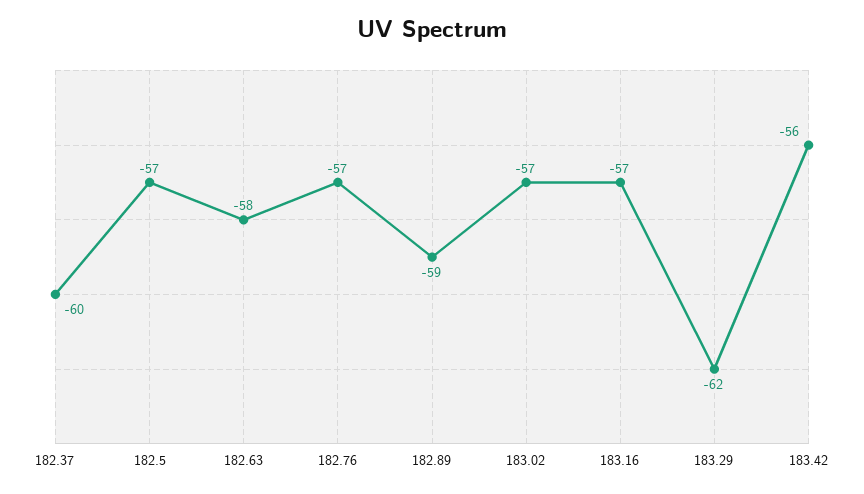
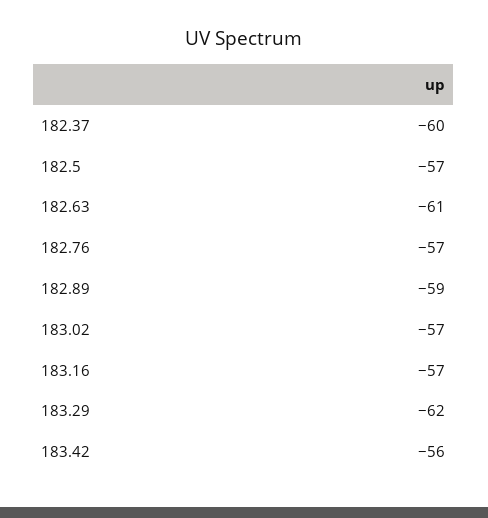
182.63: -58 -> -61

